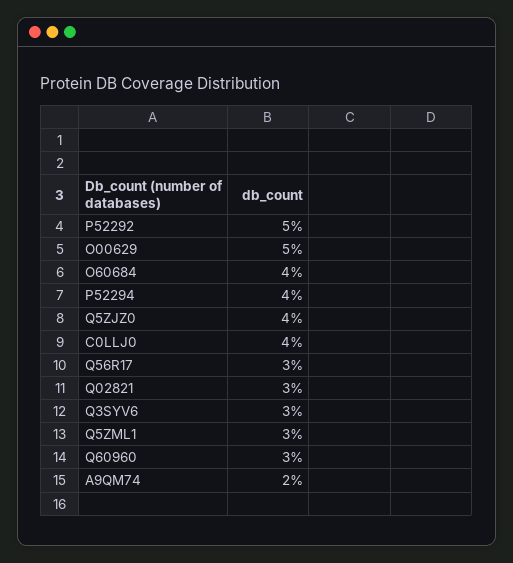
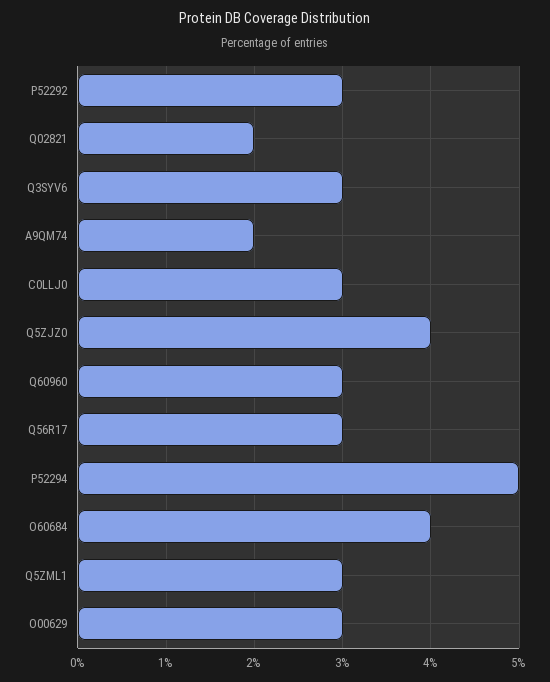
P52292: 5 -> 3
O00629: 5 -> 3
P52294: 4 -> 5
C0LLJ0: 4 -> 3
Q02821: 3 -> 2

